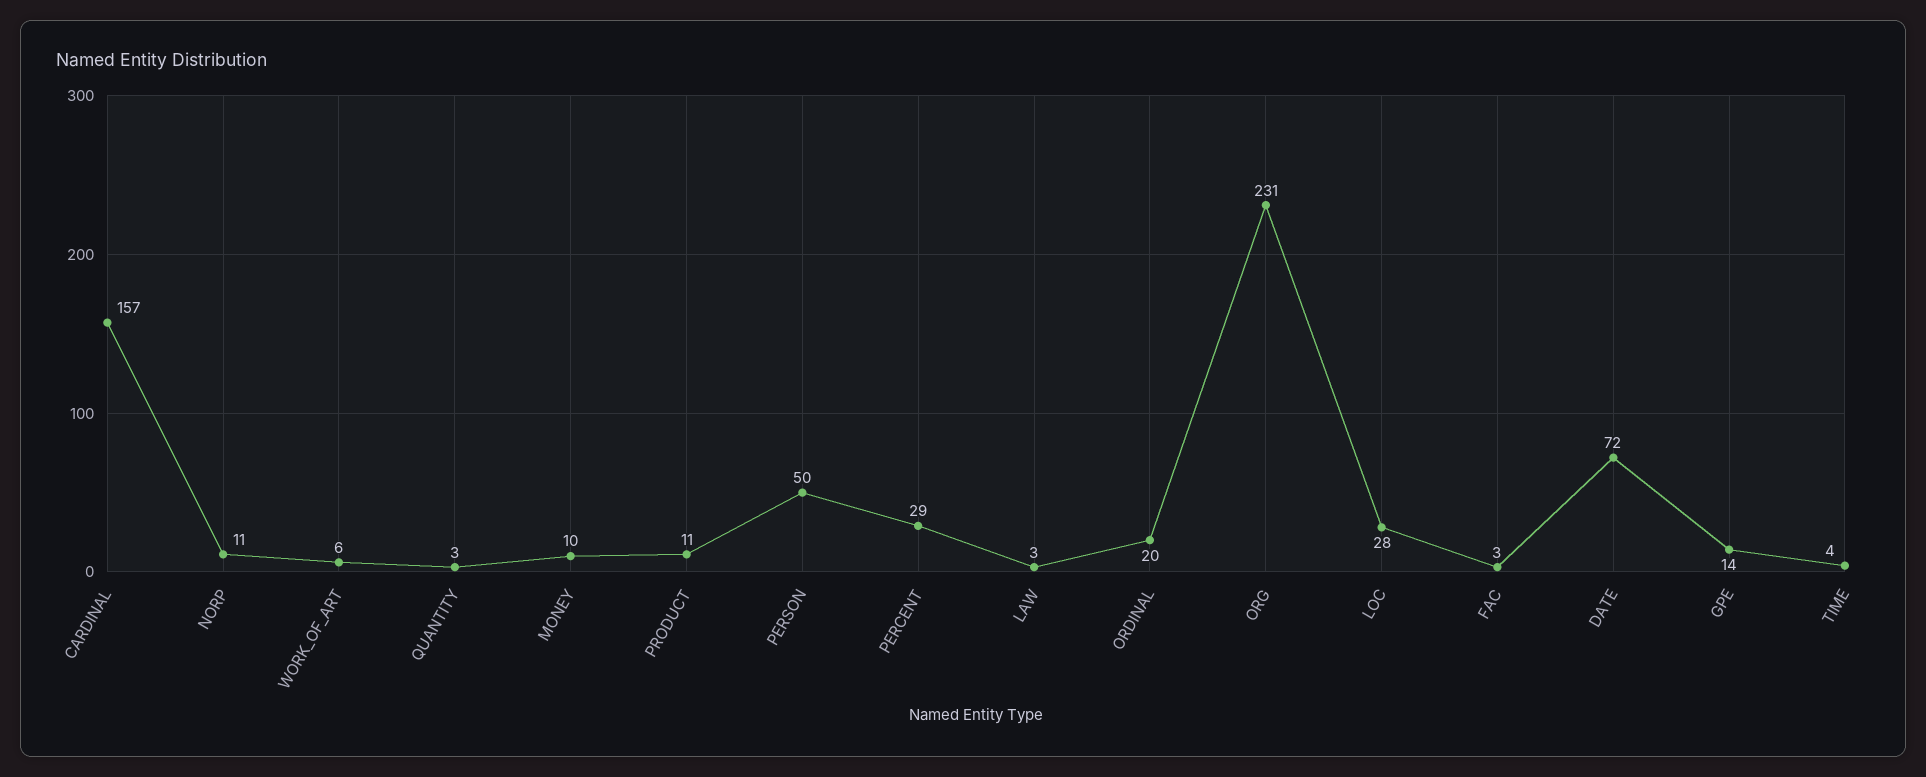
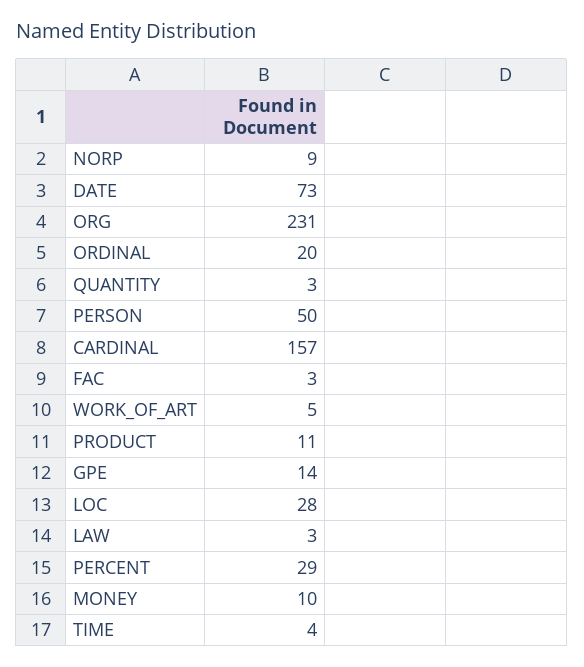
NORP: 11 -> 9
WORK_OF_ART: 6 -> 5
DATE: 72 -> 73

